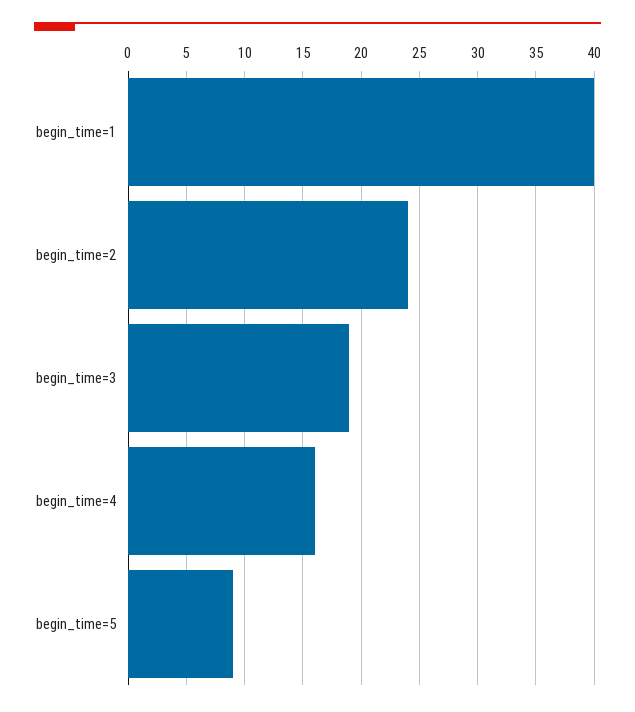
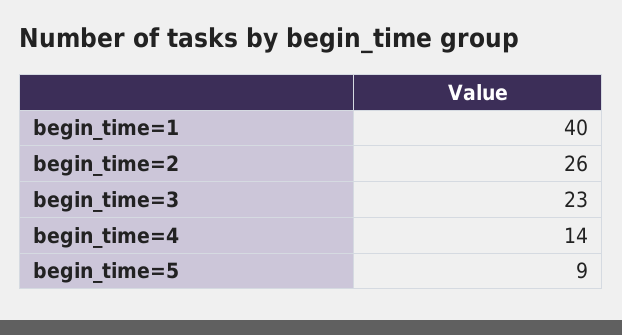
begin_time=2: 24 -> 26
begin_time=3: 19 -> 23
begin_time=4: 16 -> 14

